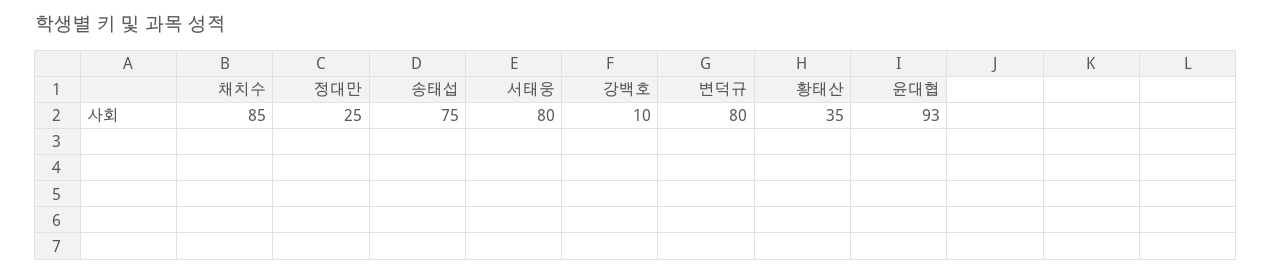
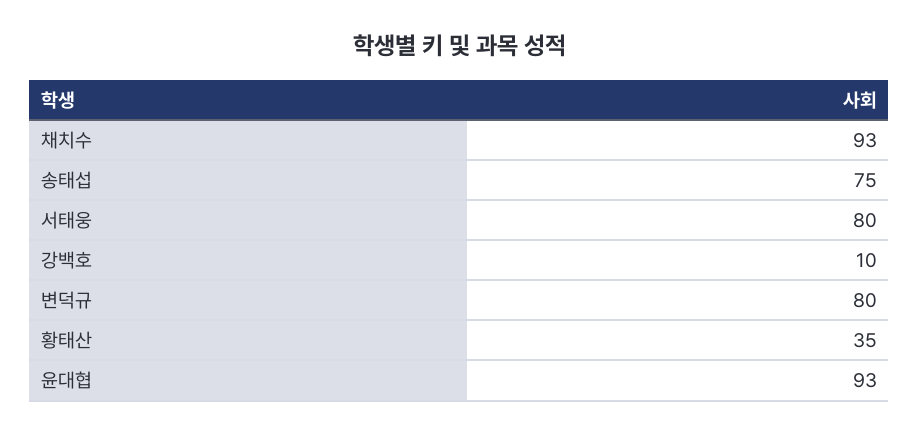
채치수: 85 -> 93
정대만: 25 -> none

